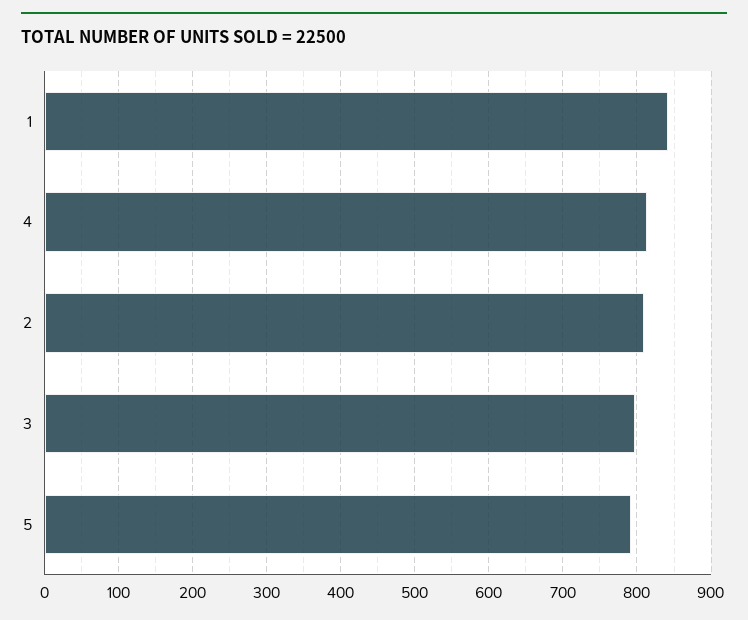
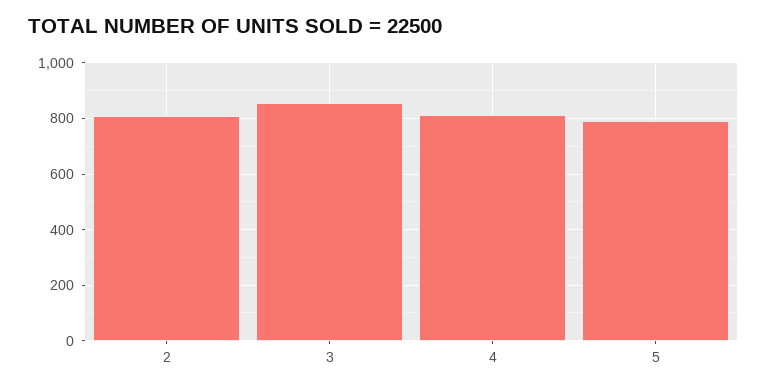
1: 840 -> none
3: 800 -> 850

